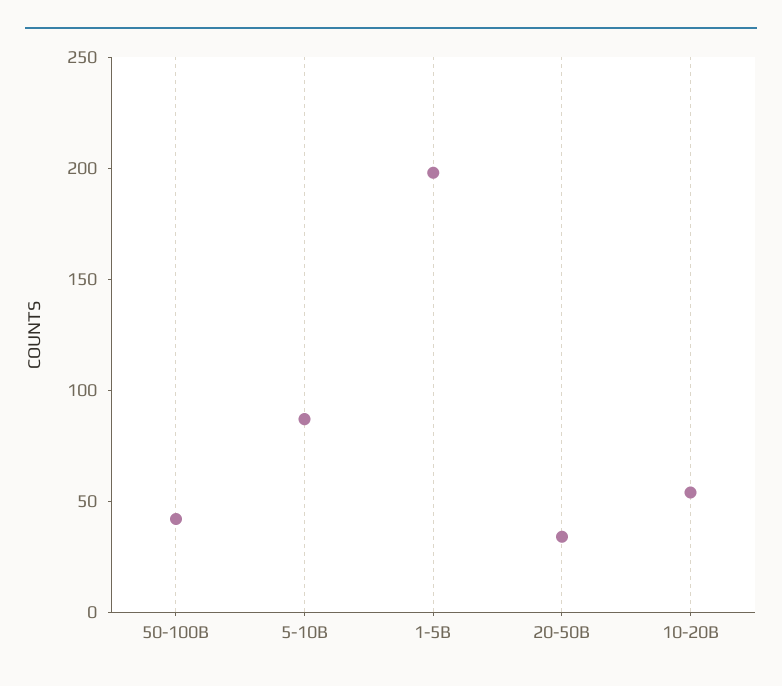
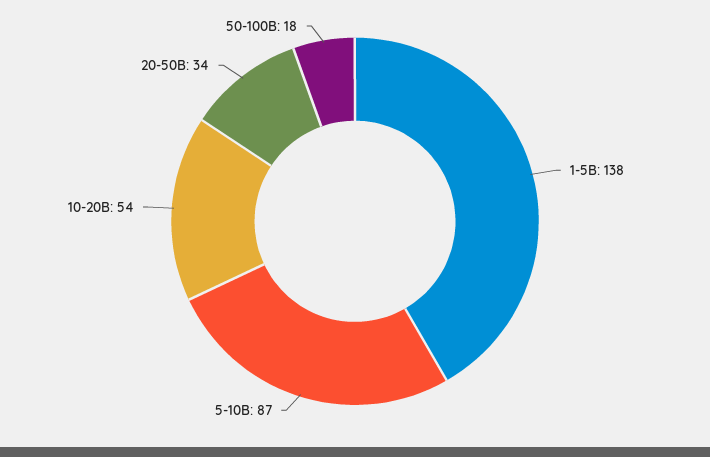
50-100B: 40 -> 18
1-5B: 200 -> 138

